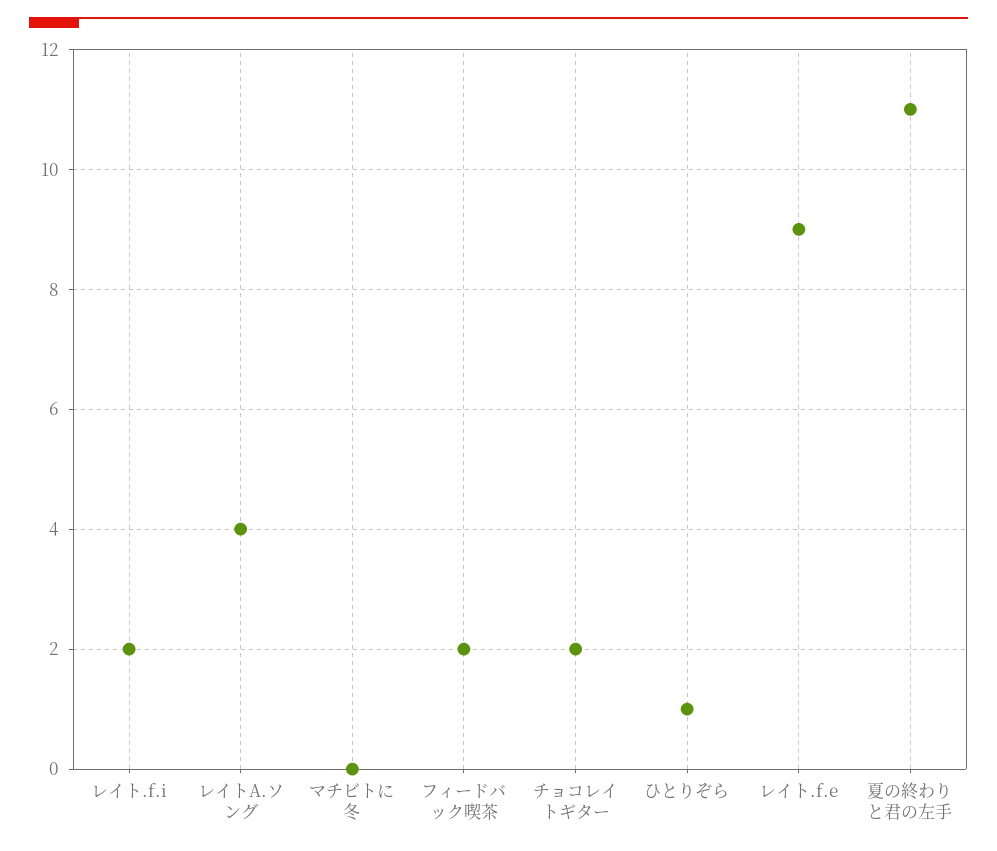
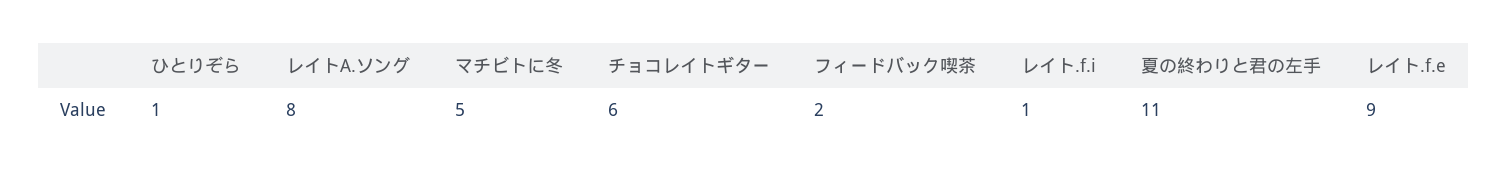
レイト.f.i: 2 -> 1
レイトA.ソング: 4 -> 8
マチビトに冬: 0 -> 5
チョコレイトギター: 2 -> 6

